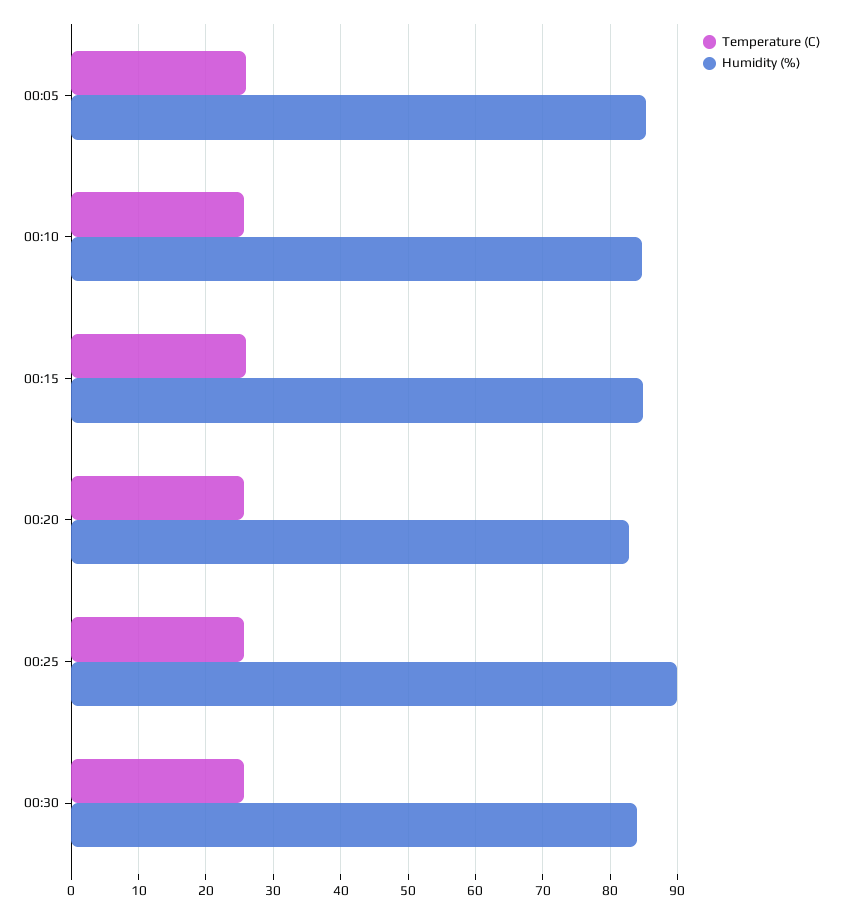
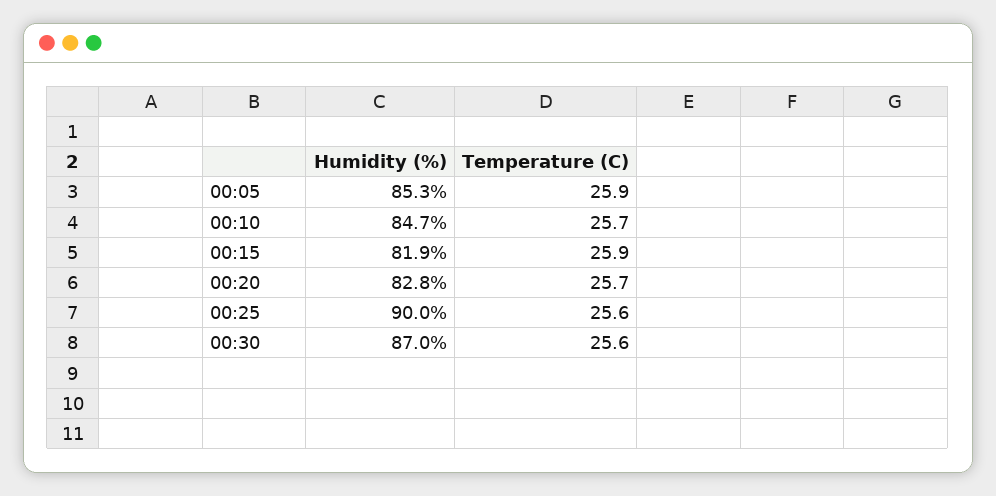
Humidity (%), 00:15: 85 -> 81.9
Humidity (%), 00:30: 84 -> 87

